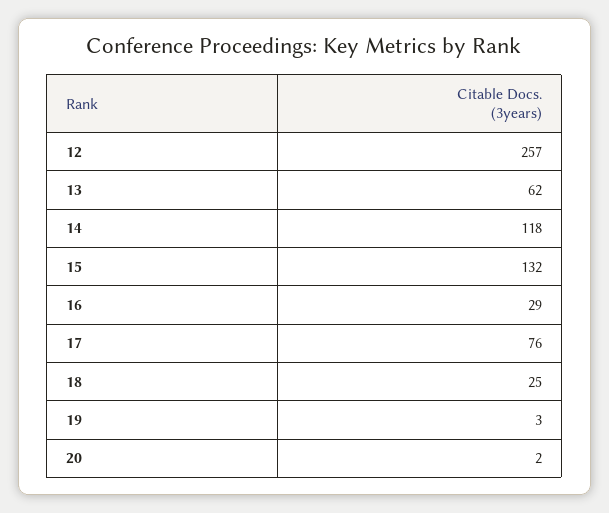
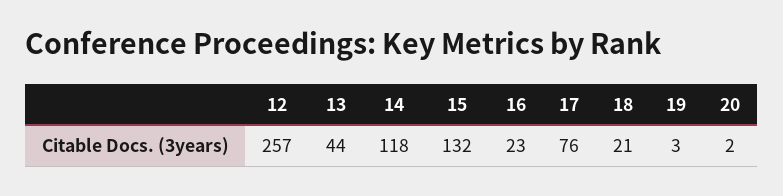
13: 62 -> 44
16: 29 -> 23
18: 25 -> 21

